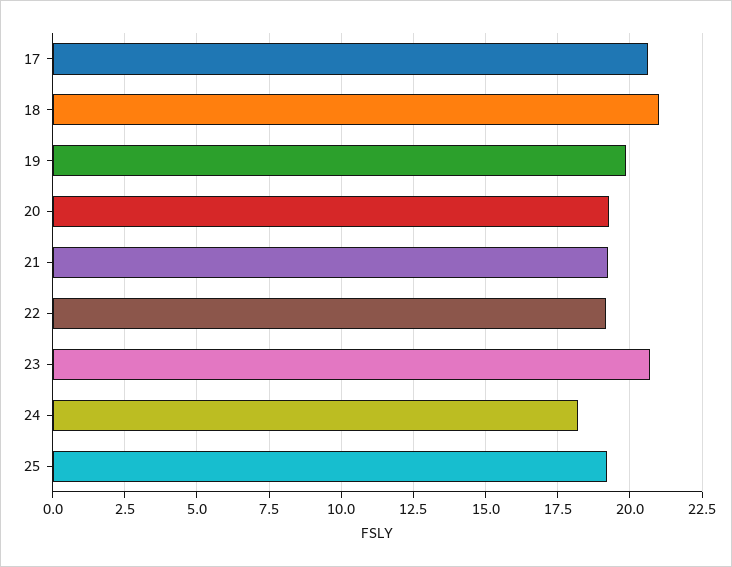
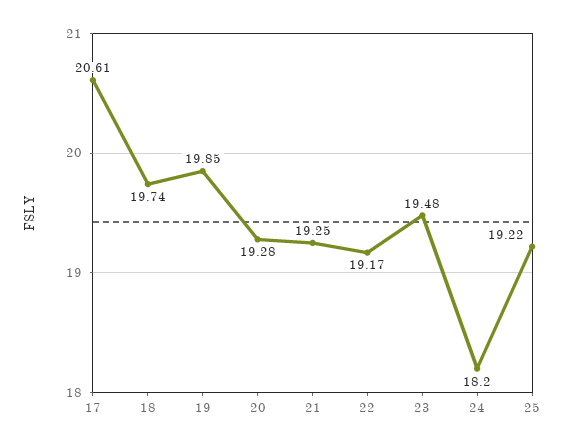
18: 21 -> 19.74
23: 20.75 -> 19.48

